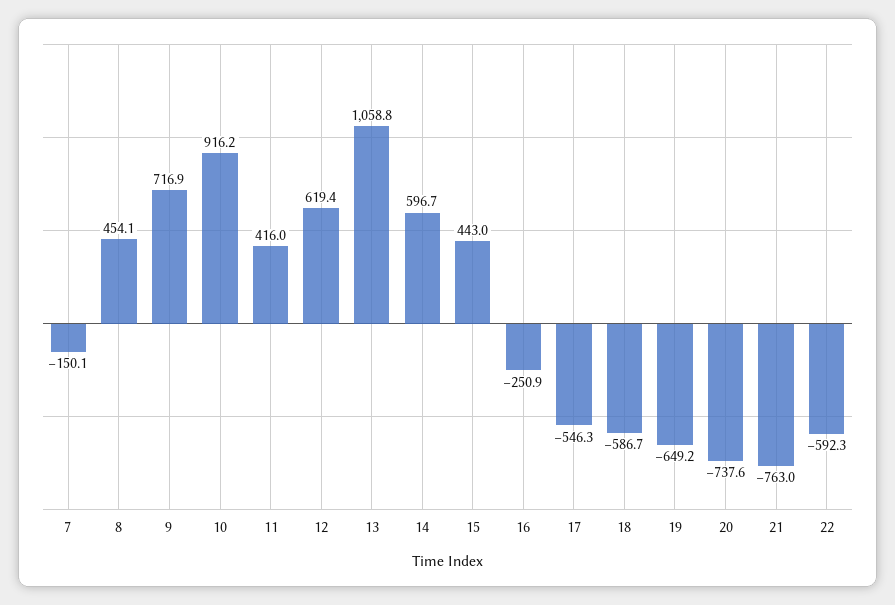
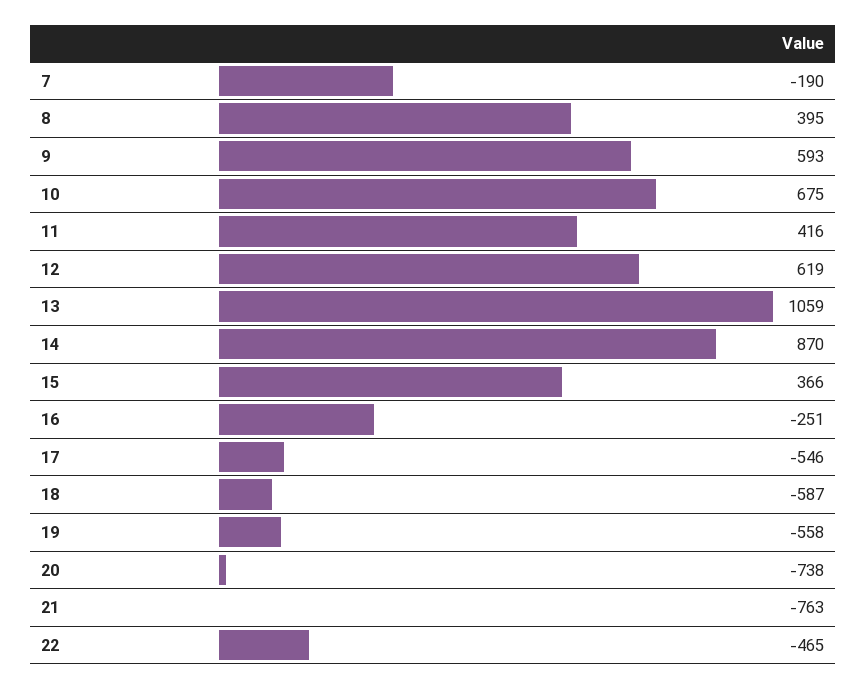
7: -150.1 -> -190
8: 454.1 -> 395
9: 716.9 -> 593
10: 916.2 -> 675
14: 596.7 -> 870
15: 443 -> 366
19: -649.2 -> -558
22: -592.3 -> -465

